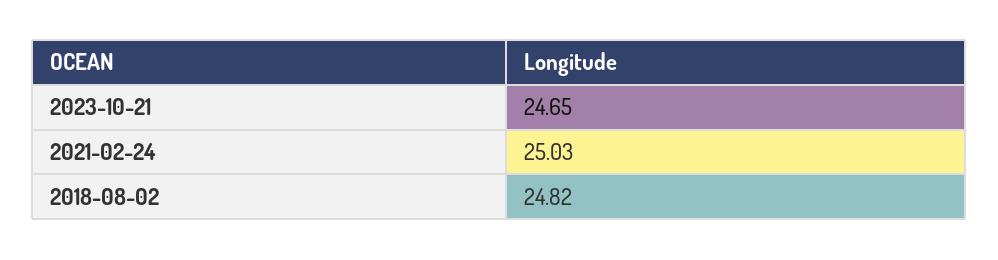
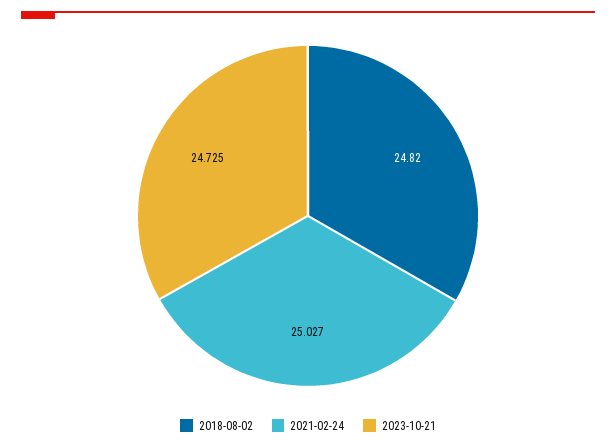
2023-10-21: 24.65 -> 24.725

